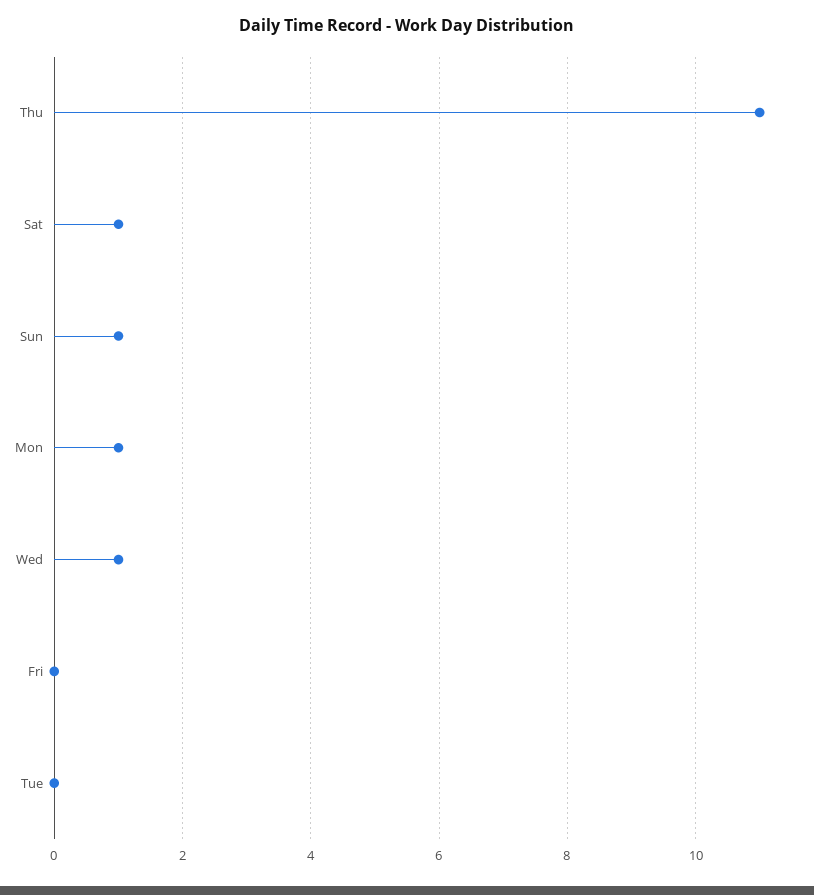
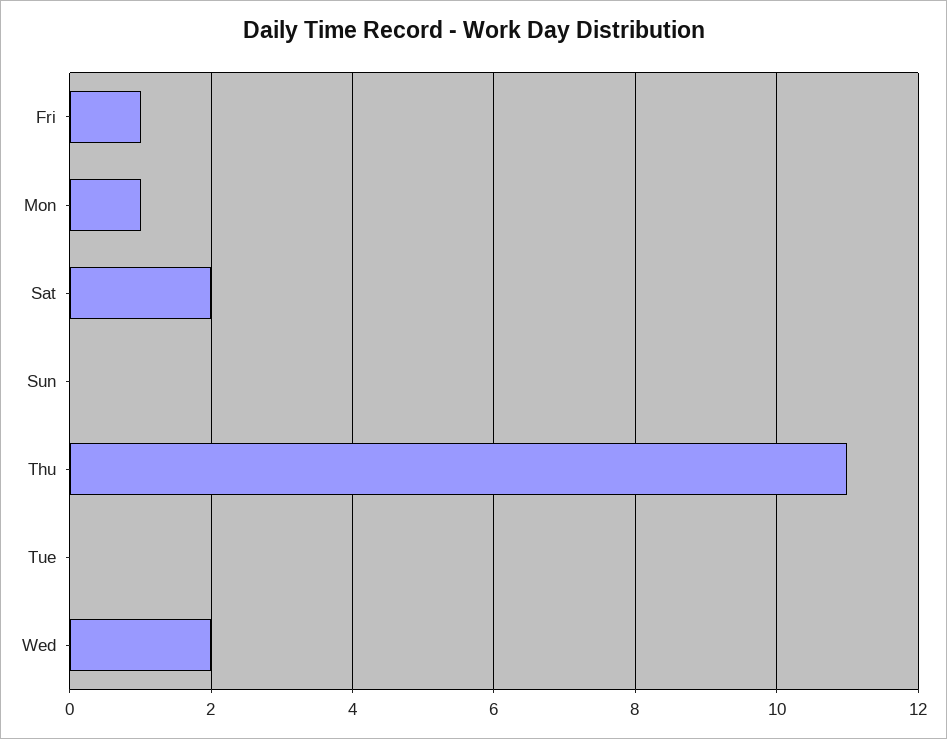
Sat: 1 -> 2
Sun: 1 -> 0
Wed: 1 -> 2
Fri: 0 -> 1

